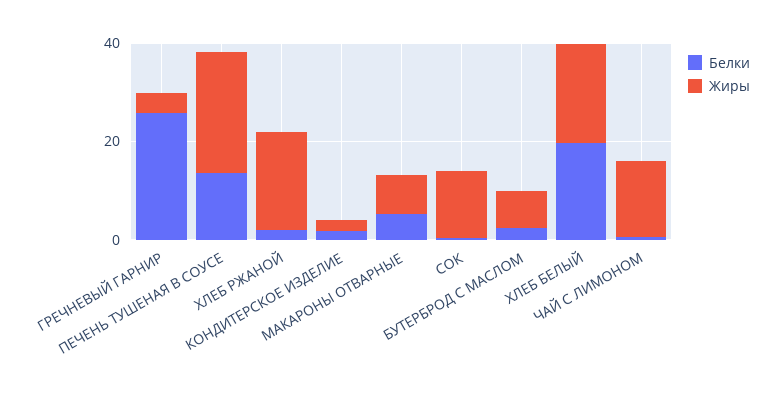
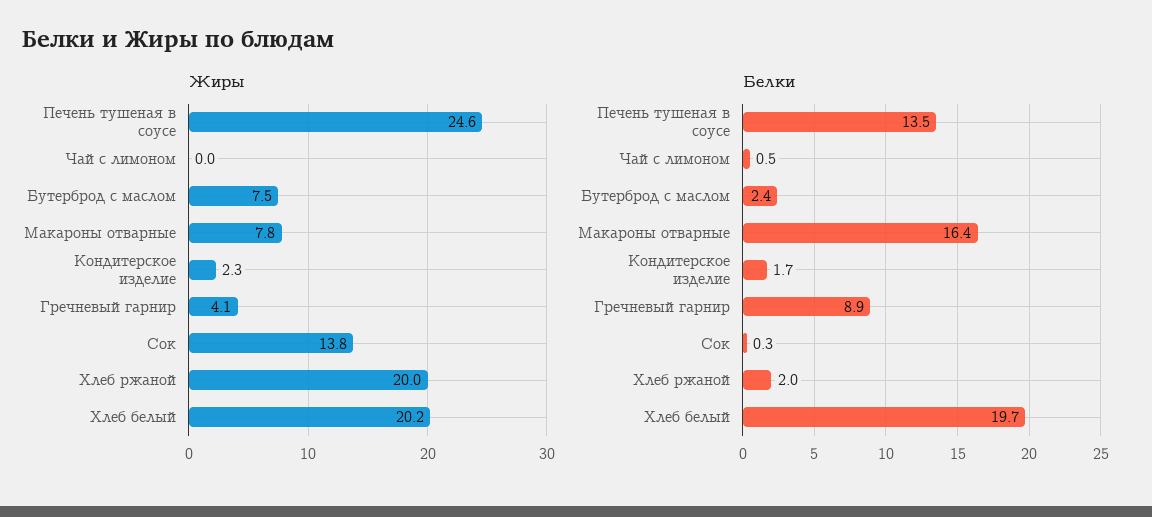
Белки, ГРЕЧНЕВЫЙ ГАРНИР: 25 -> 8.9
Белки, МАКАРОНЫ ОТВАРНЫЕ: 5 -> 16.4
Жиры, ЧАЙ С ЛИМОНОМ: 15 -> 0

